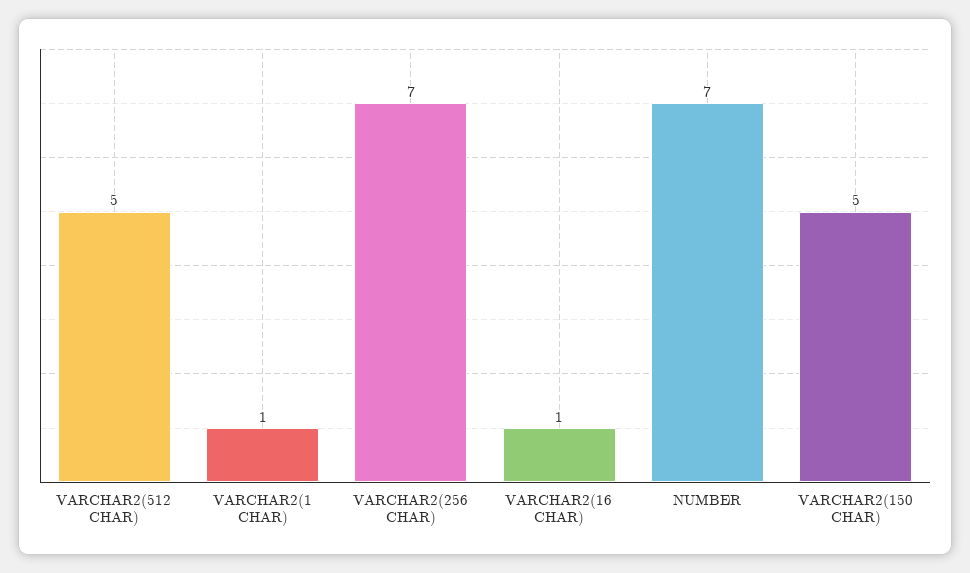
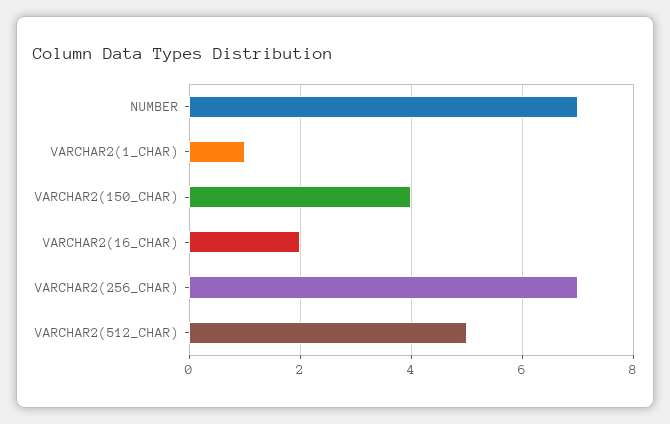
VARCHAR2(16 CHAR): 1 -> 2
VARCHAR2(150 CHAR): 5 -> 4

